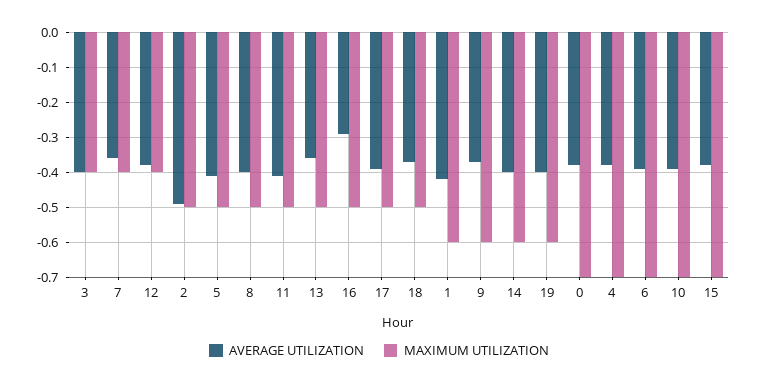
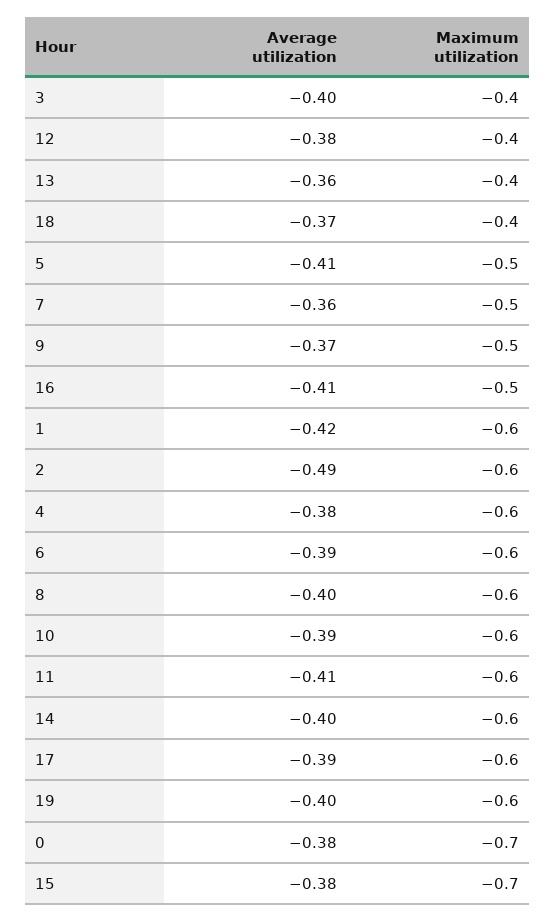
MAXIMUM UTILIZATION, 7: -0.4 -> -0.5
MAXIMUM UTILIZATION, 2: -0.5 -> -0.6
MAXIMUM UTILIZATION, 8: -0.5 -> -0.6
MAXIMUM UTILIZATION, 11: -0.5 -> -0.6
MAXIMUM UTILIZATION, 13: -0.5 -> -0.4
AVERAGE UTILIZATION, 16: -0.3 -> -0.41
MAXIMUM UTILIZATION, 17: -0.5 -> -0.6
MAXIMUM UTILIZATION, 18: -0.5 -> -0.4
MAXIMUM UTILIZATION, 9: -0.6 -> -0.5
MAXIMUM UTILIZATION, 4: -0.7 -> -0.6
MAXIMUM UTILIZATION, 6: -0.7 -> -0.6
MAXIMUM UTILIZATION, 10: -0.7 -> -0.6

